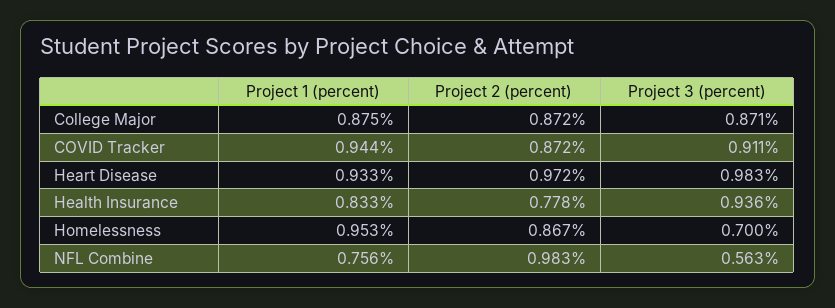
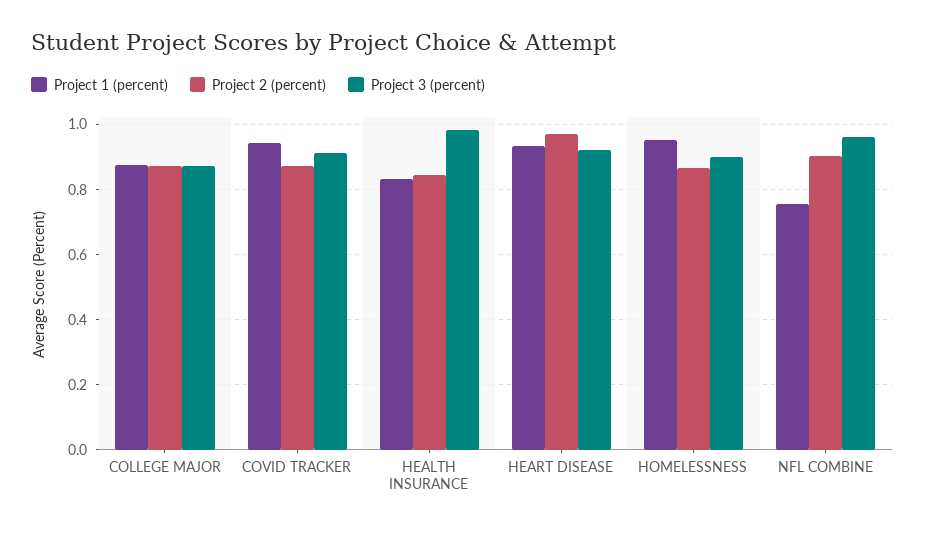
Project 3 (percent), Heart Disease: 0.983 -> 0.92
Project 2 (percent), Health Insurance: 0.778 -> 0.84
Project 3 (percent), Health Insurance: 0.936 -> 0.98
Project 3 (percent), Homelessness: 0.7 -> 0.9
Project 2 (percent), NFL Combine: 0.983 -> 0.9
Project 3 (percent), NFL Combine: 0.563 -> 0.96

